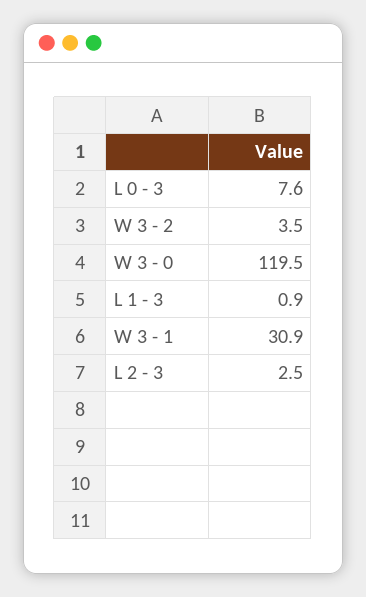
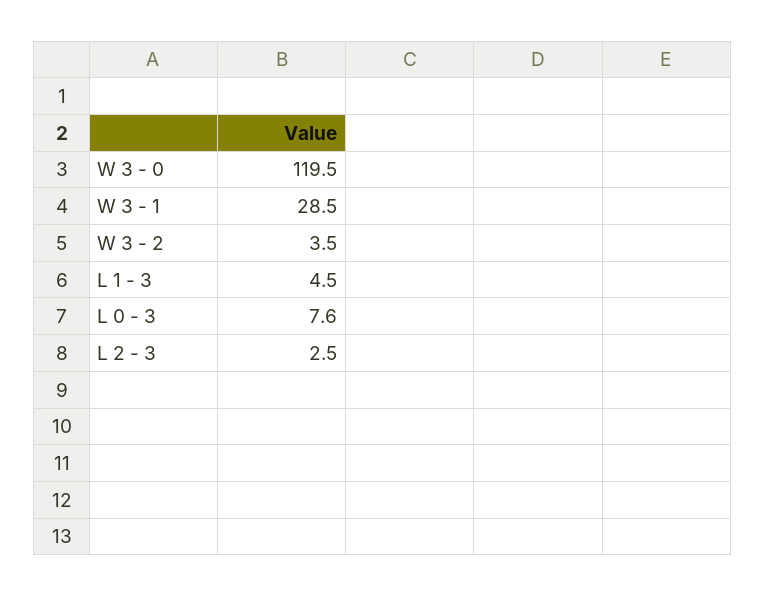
L 1 - 3: 0.9 -> 4.5
W 3 - 1: 30.9 -> 28.5

